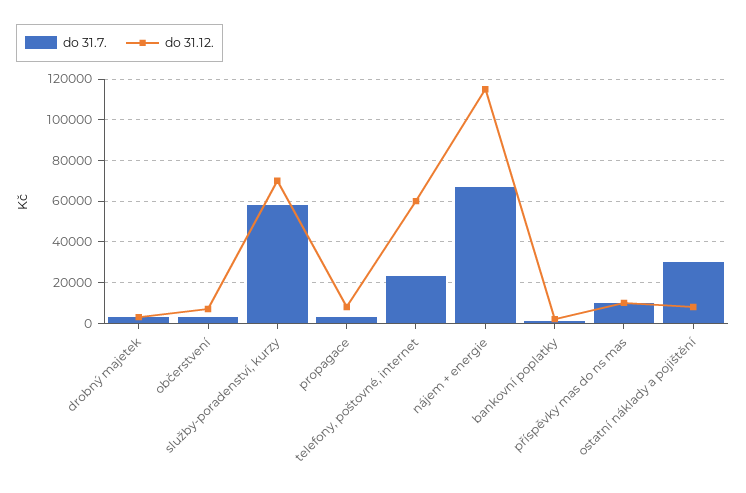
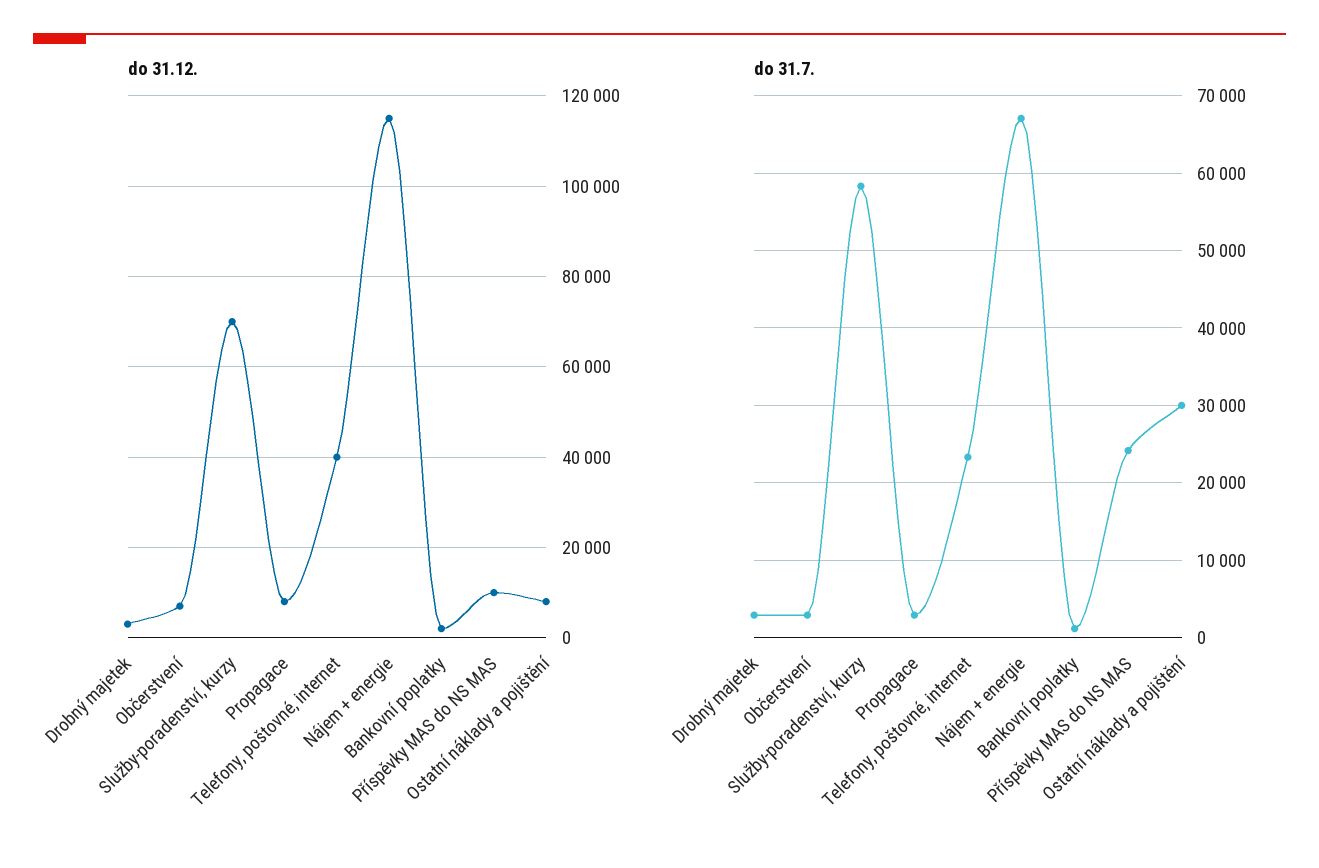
do 31.12., telefony, poštovné, internet: 60000 -> 40000
do 31.7., příspěvky mas do ns mas: 10000 -> 24000

